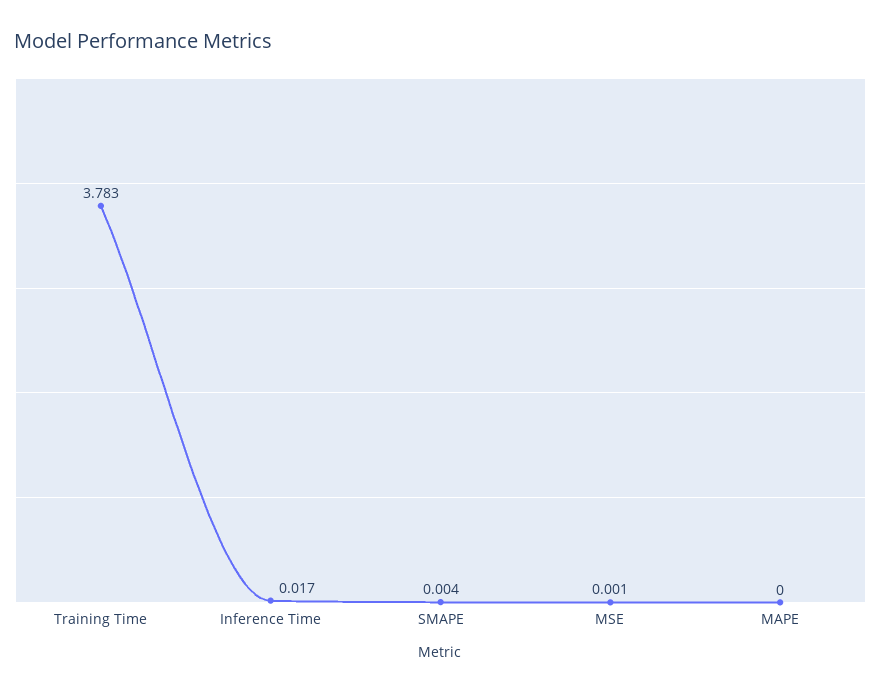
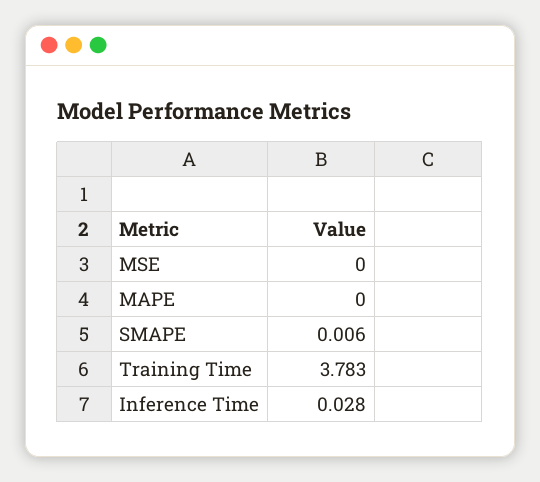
Inference Time: 0.017 -> 0.028
SMAPE: 0.004 -> 0.006
MSE: 0.001 -> 0

